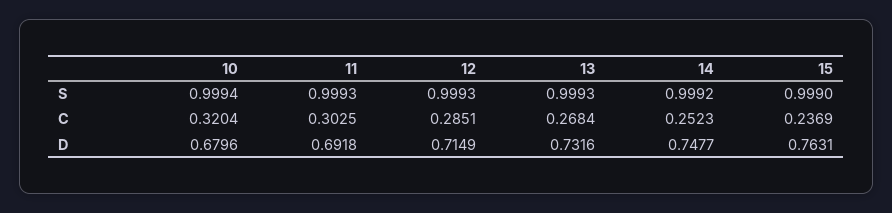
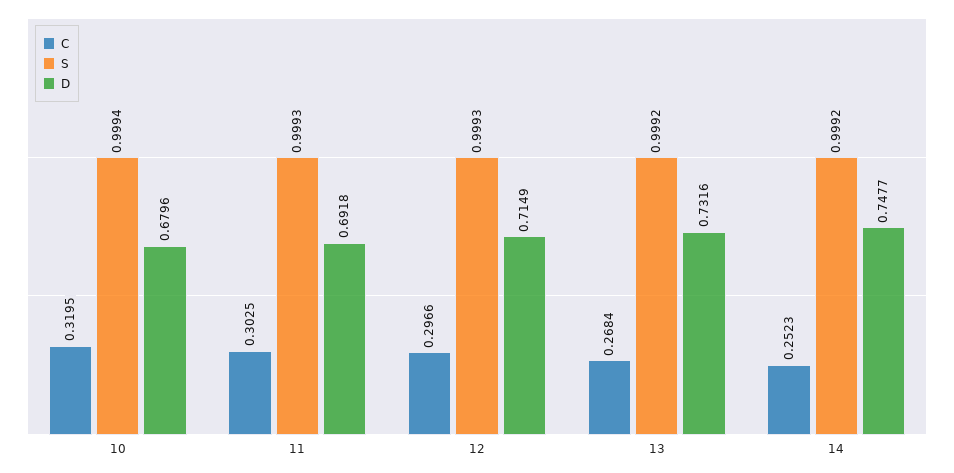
S, 13: 0.9993 -> 0.9992
S, 15: 0.999 -> none
C, 10: 0.3204 -> 0.3195
C, 12: 0.2851 -> 0.2966
C, 15: 0.2369 -> none
D, 15: 0.7631 -> none

